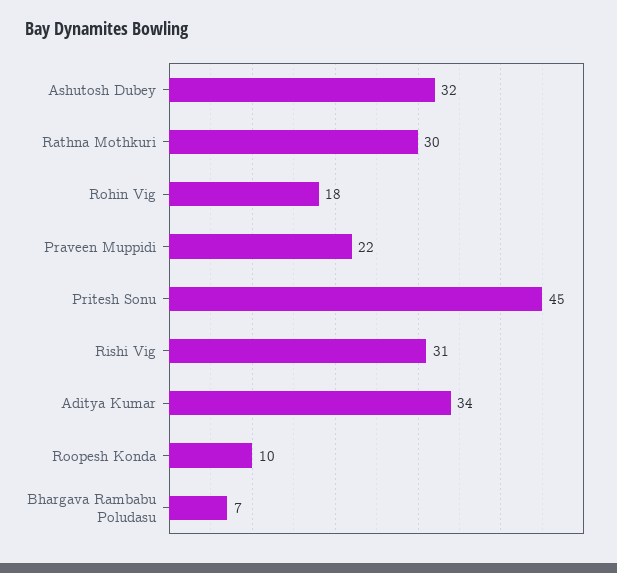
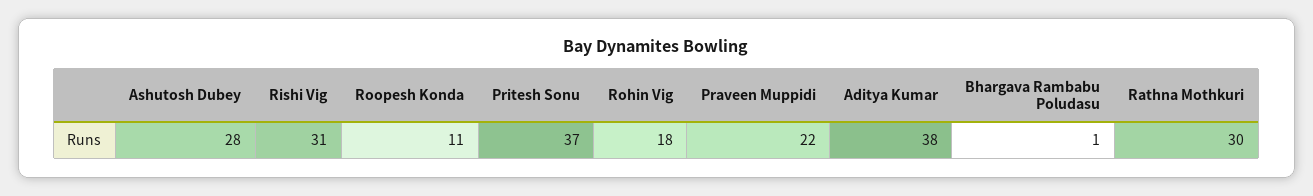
Ashutosh Dubey: 32 -> 28
Pritesh Sonu: 45 -> 37
Aditya Kumar: 34 -> 38
Roopesh Konda: 10 -> 11
Bhargava Rambabu Poludasu: 7 -> 1

